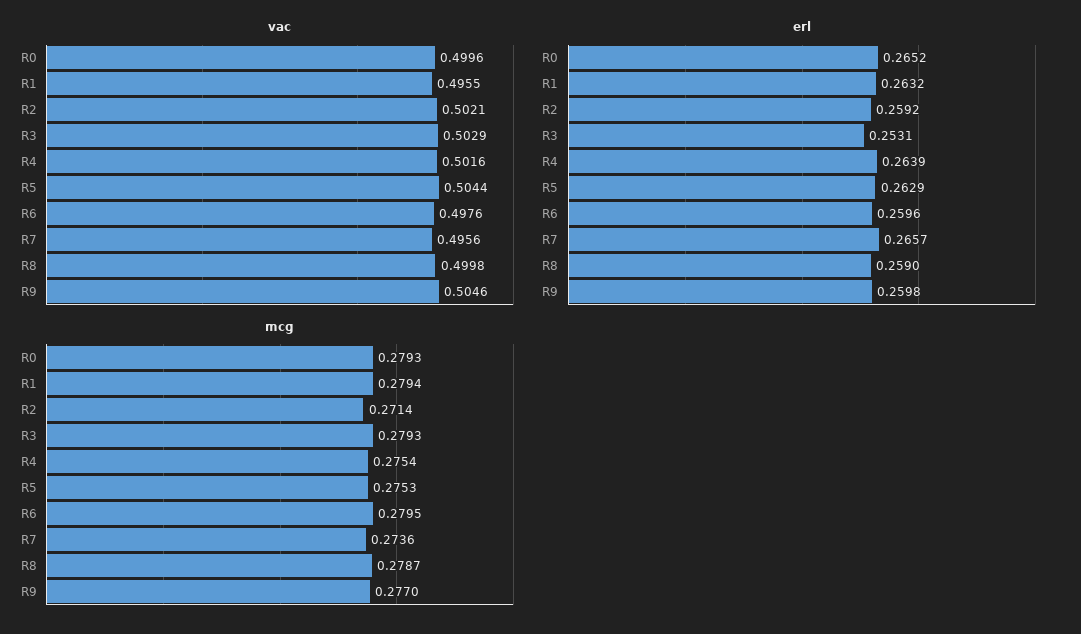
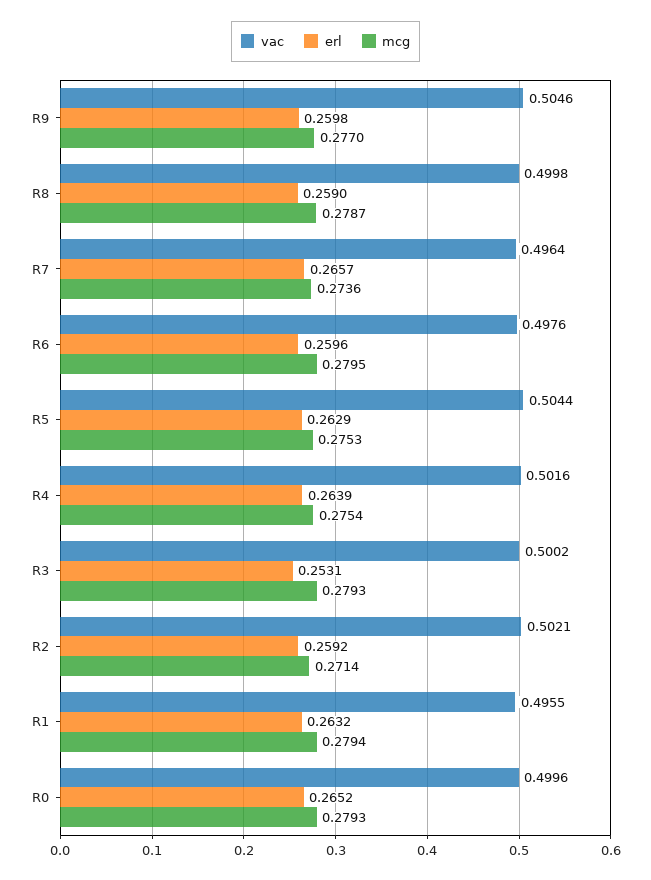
vac, R3: 0.5029 -> 0.5002
vac, R7: 0.4956 -> 0.4964

